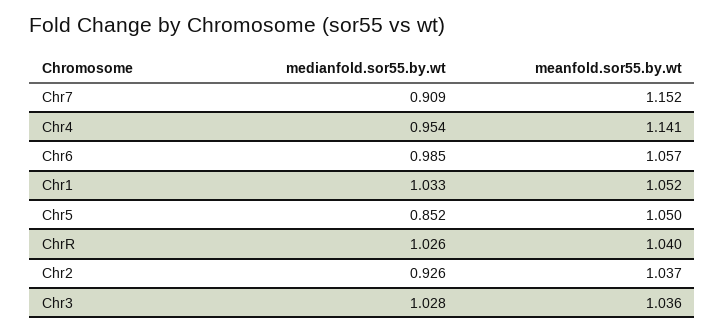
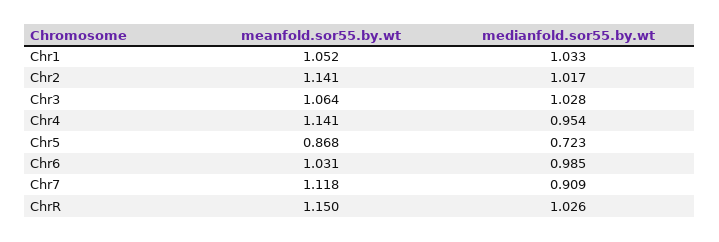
meanfold.sor55.by.wt, Chr7: 1.152 -> 1.118
meanfold.sor55.by.wt, Chr6: 1.057 -> 1.031
medianfold.sor55.by.wt, Chr5: 0.852 -> 0.723
meanfold.sor55.by.wt, Chr5: 1.05 -> 0.868
meanfold.sor55.by.wt, ChrR: 1.04 -> 1.15
medianfold.sor55.by.wt, Chr2: 0.926 -> 1.017
meanfold.sor55.by.wt, Chr2: 1.037 -> 1.141
meanfold.sor55.by.wt, Chr3: 1.036 -> 1.064

